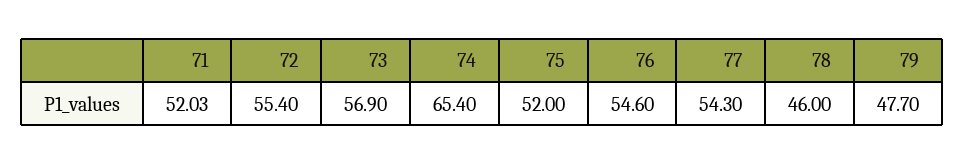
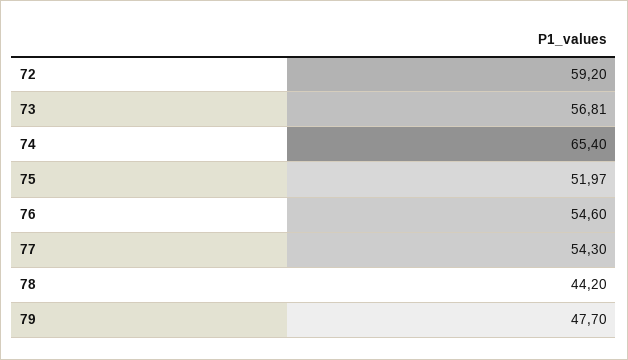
71: 52.03 -> none
72: 55.4 -> 59.2
73: 56.9 -> 56.81
75: 52 -> 51.97
78: 46 -> 44.2

